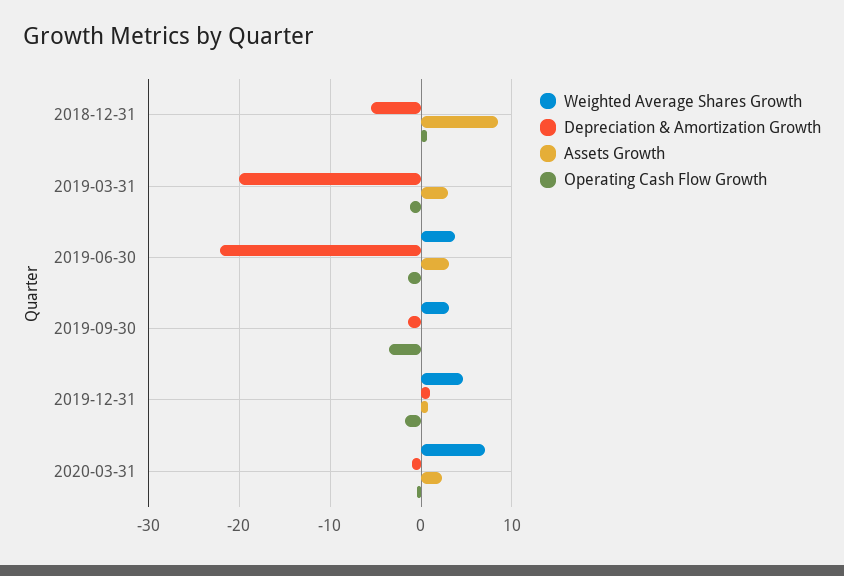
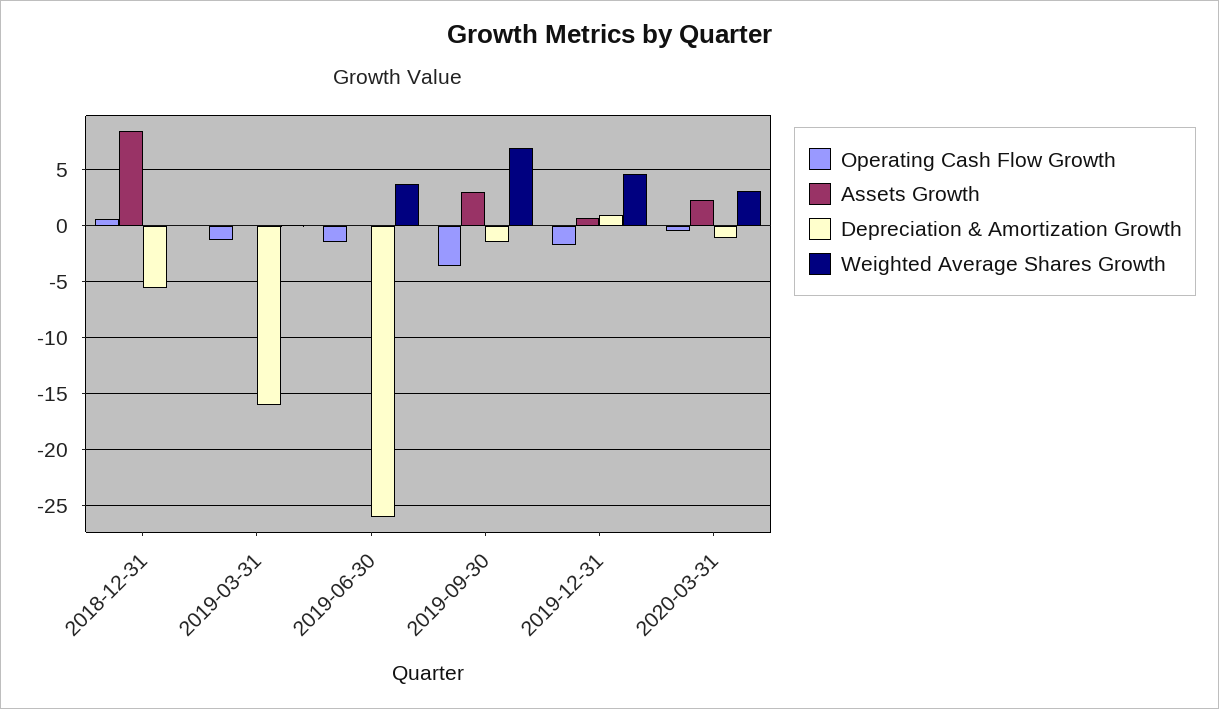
Depreciation & Amortization Growth, 2019-03-31: -20 -> -16
Assets Growth, 2019-03-31: 3 -> 0
Depreciation & Amortization Growth, 2019-06-30: -22 -> -26
Assets Growth, 2019-06-30: 3 -> 0
Weighted Average Shares Growth, 2019-09-30: 3 -> 7
Assets Growth, 2019-09-30: 0 -> 3
Weighted Average Shares Growth, 2020-03-31: 7 -> 3

